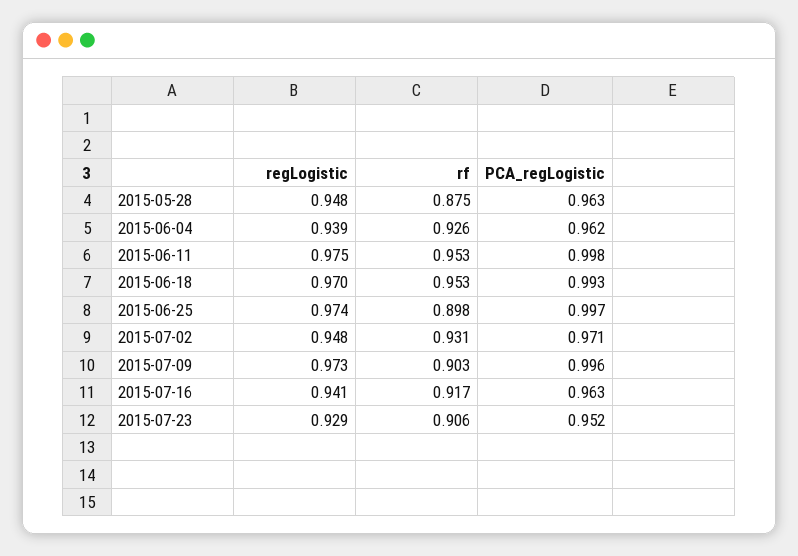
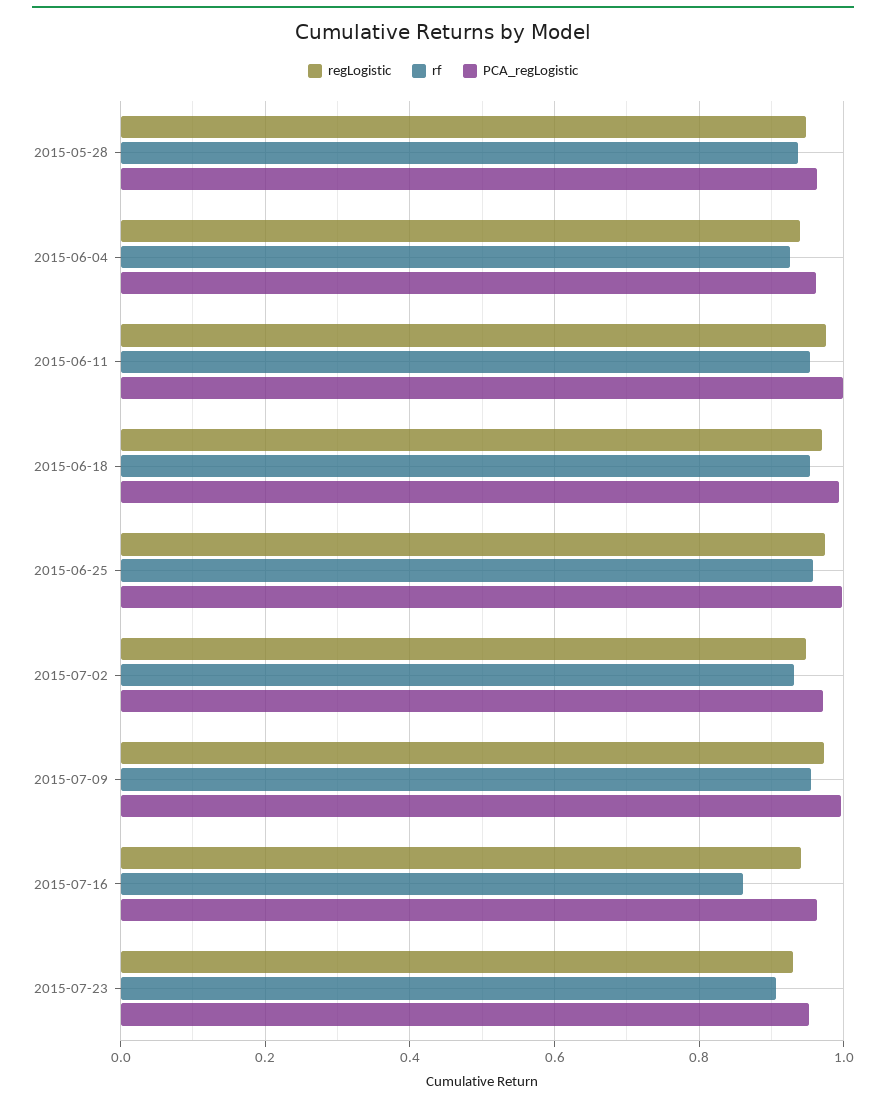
rf, 2015-05-28: 0.875 -> 0.94
rf, 2015-06-25: 0.898 -> 0.96
rf, 2015-07-09: 0.903 -> 0.96
rf, 2015-07-16: 0.917 -> 0.86

